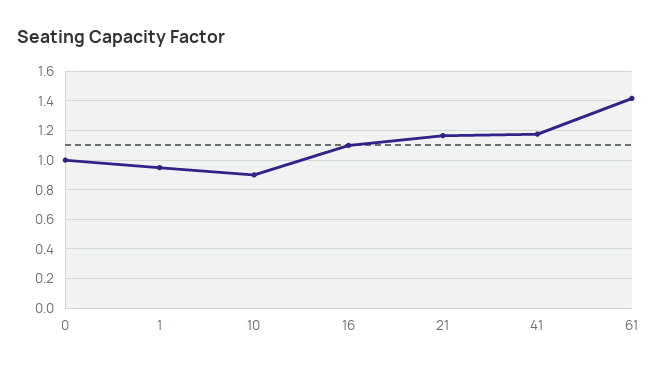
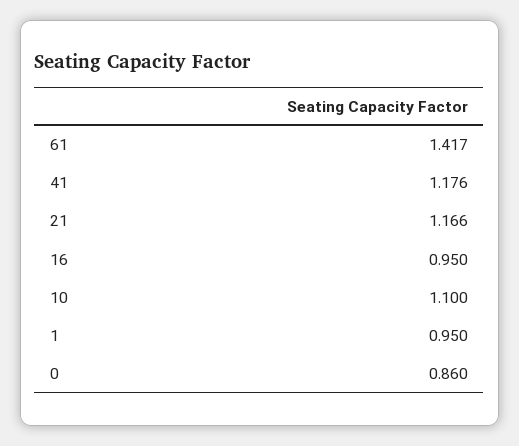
0: 1 -> 0.86
10: 0.9 -> 1.1
16: 1.1 -> 0.95

